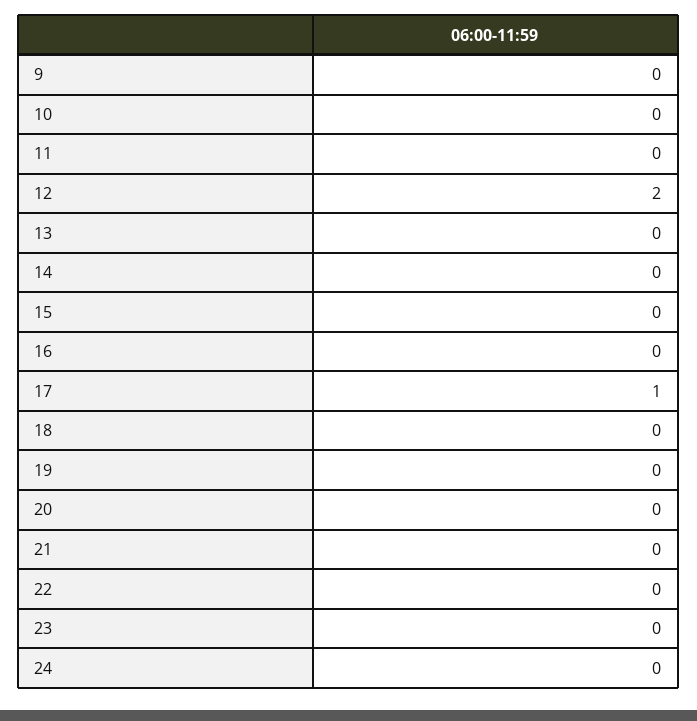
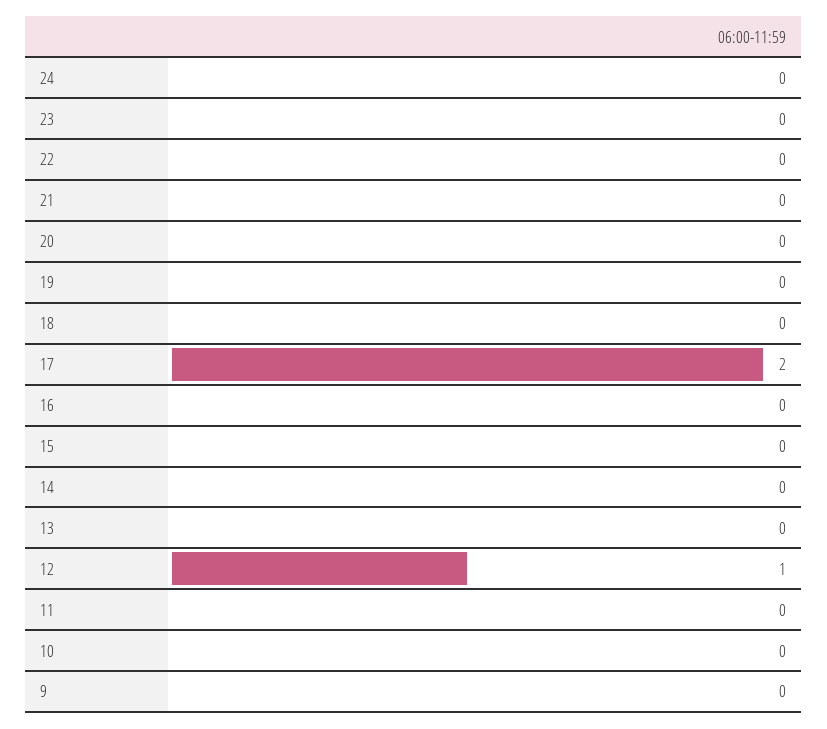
12: 2 -> 1
17: 1 -> 2

